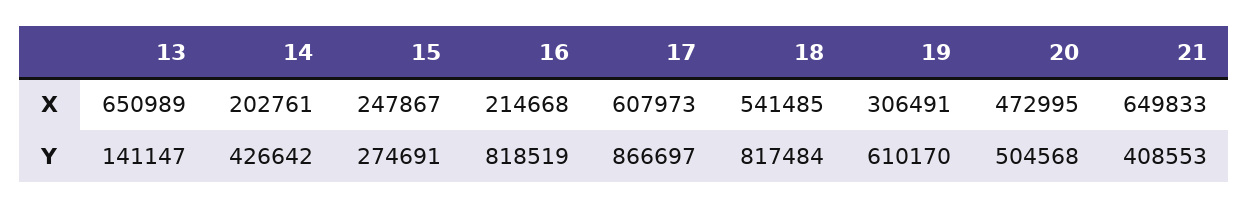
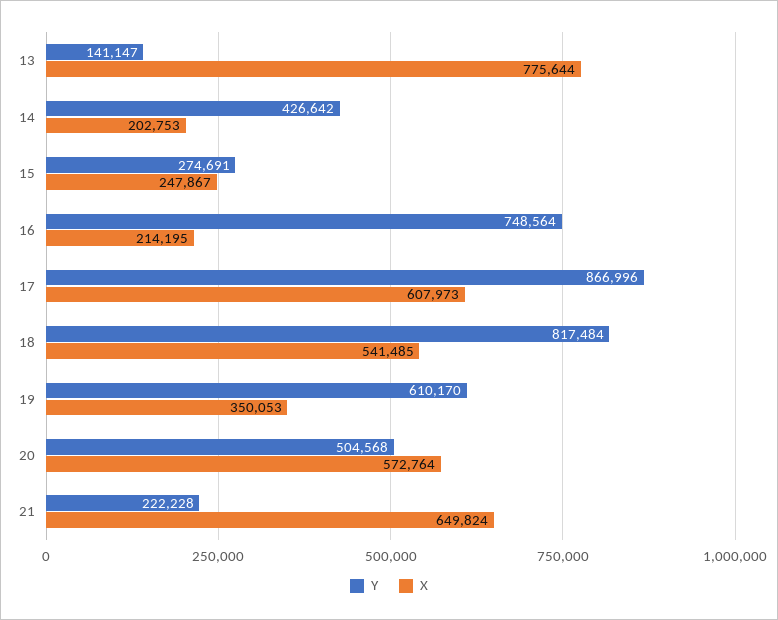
X, 13: 650989 -> 775644
X, 14: 202761 -> 202753
X, 16: 214668 -> 214195
X, 19: 306491 -> 350053
X, 20: 472995 -> 572764
X, 21: 649833 -> 649824
Y, 16: 818519 -> 748564
Y, 17: 866697 -> 866996
Y, 21: 408553 -> 222228

